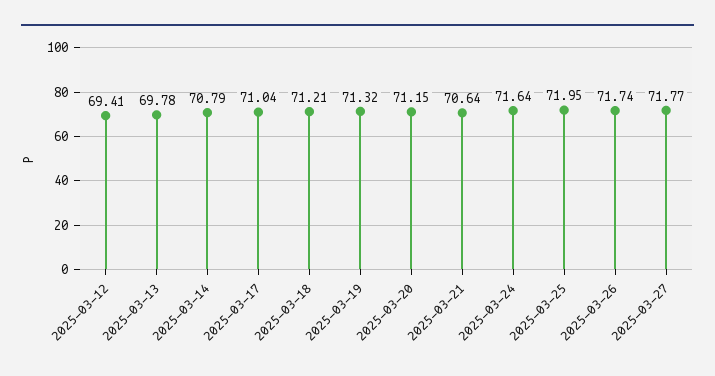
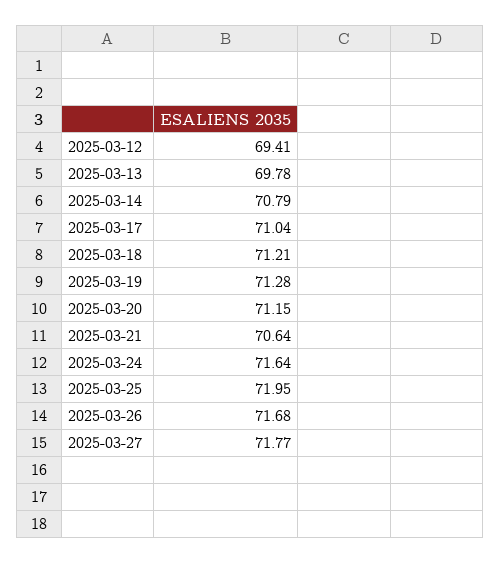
2025-03-19: 71.32 -> 71.28
2025-03-26: 71.74 -> 71.68

